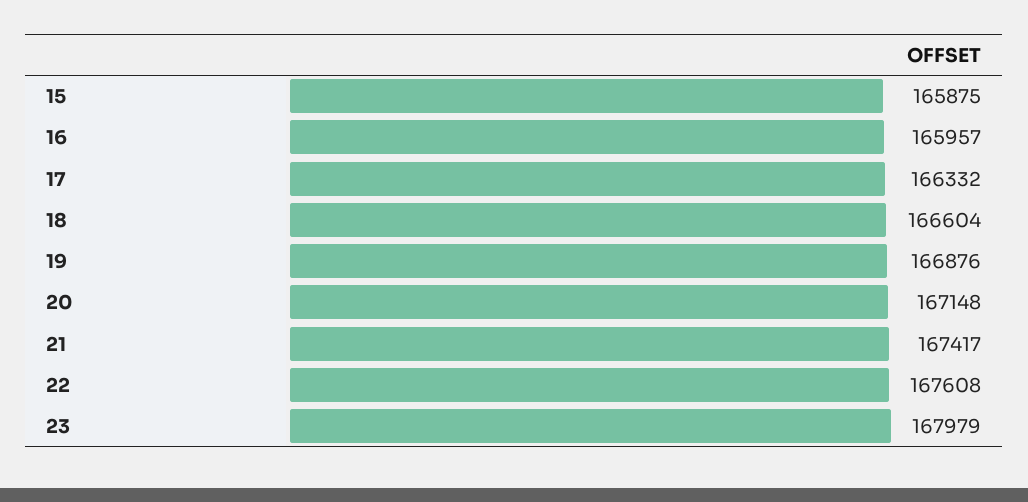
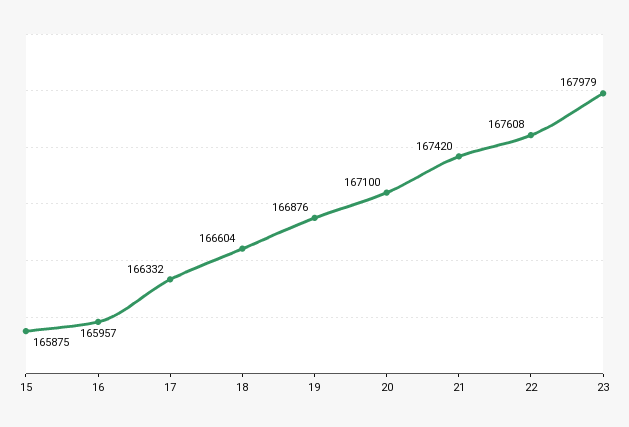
20: 167148 -> 167100
21: 167417 -> 167420

